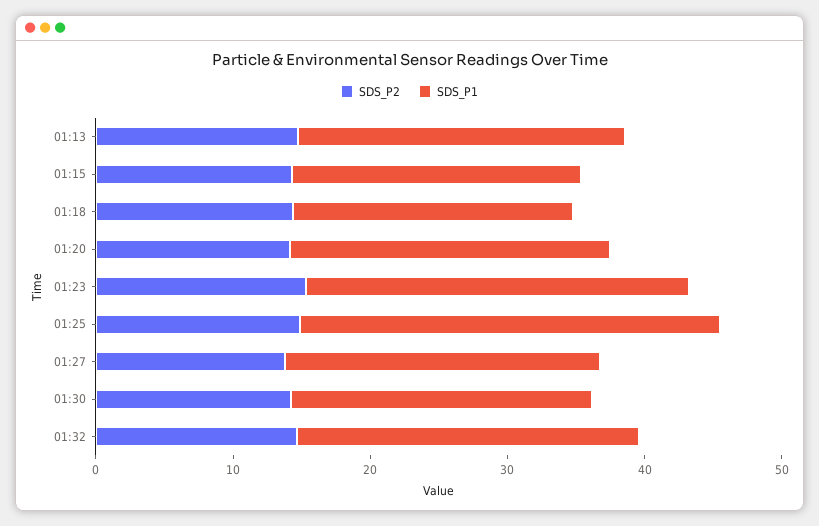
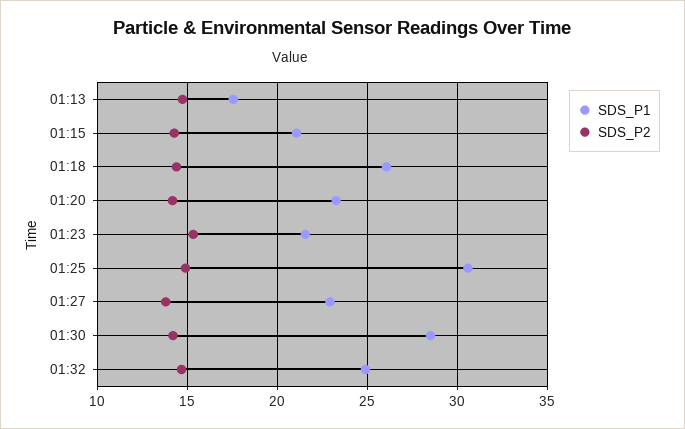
SDS_P1, 01:13: 24 -> 17.5
SDS_P1, 01:18: 20 -> 26
SDS_P1, 01:23: 28 -> 21.5
SDS_P1, 01:30: 22 -> 28.5

